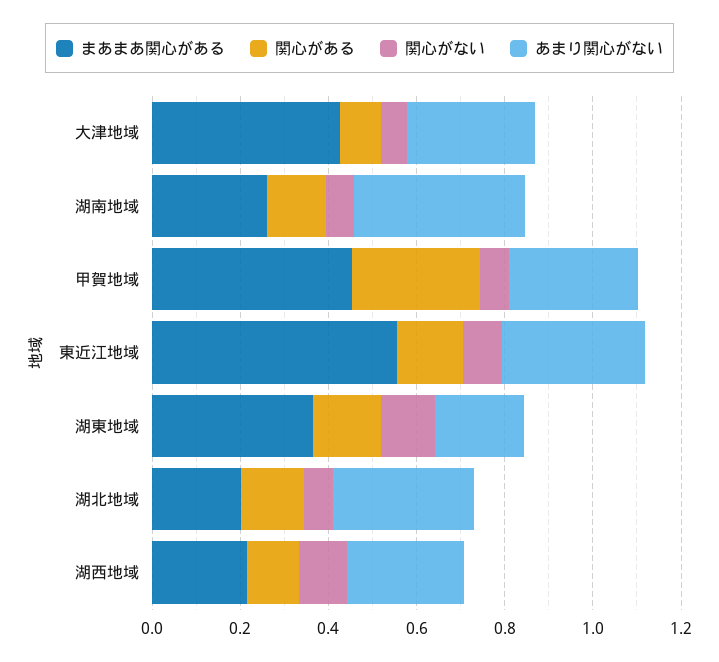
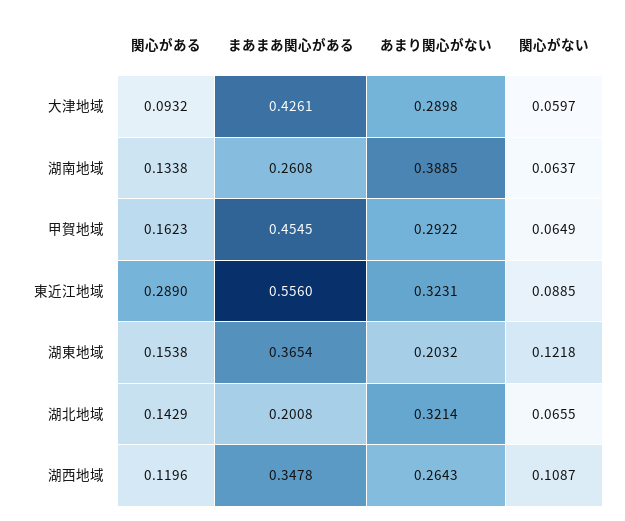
関心がある, 甲賀地域: 0.3 -> 0.1623
関心がある, 東近江地域: 0.15 -> 0.289
まあまあ関心がある, 湖西地域: 0.2 -> 0.3478

